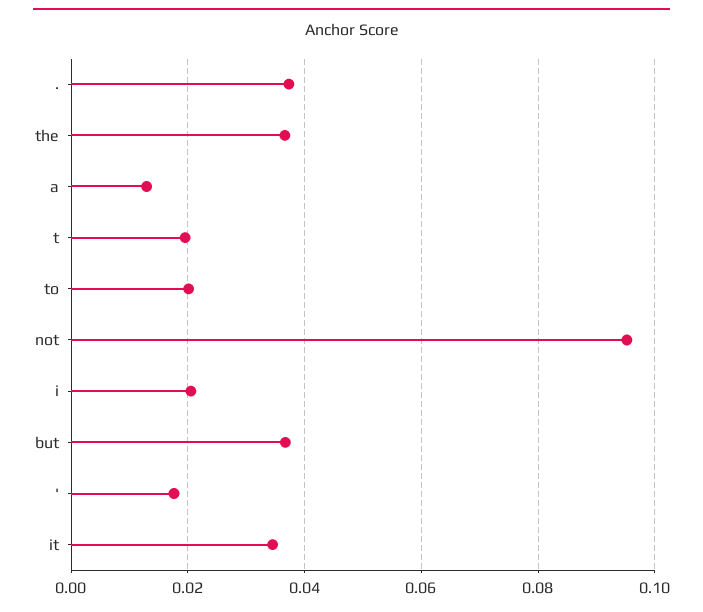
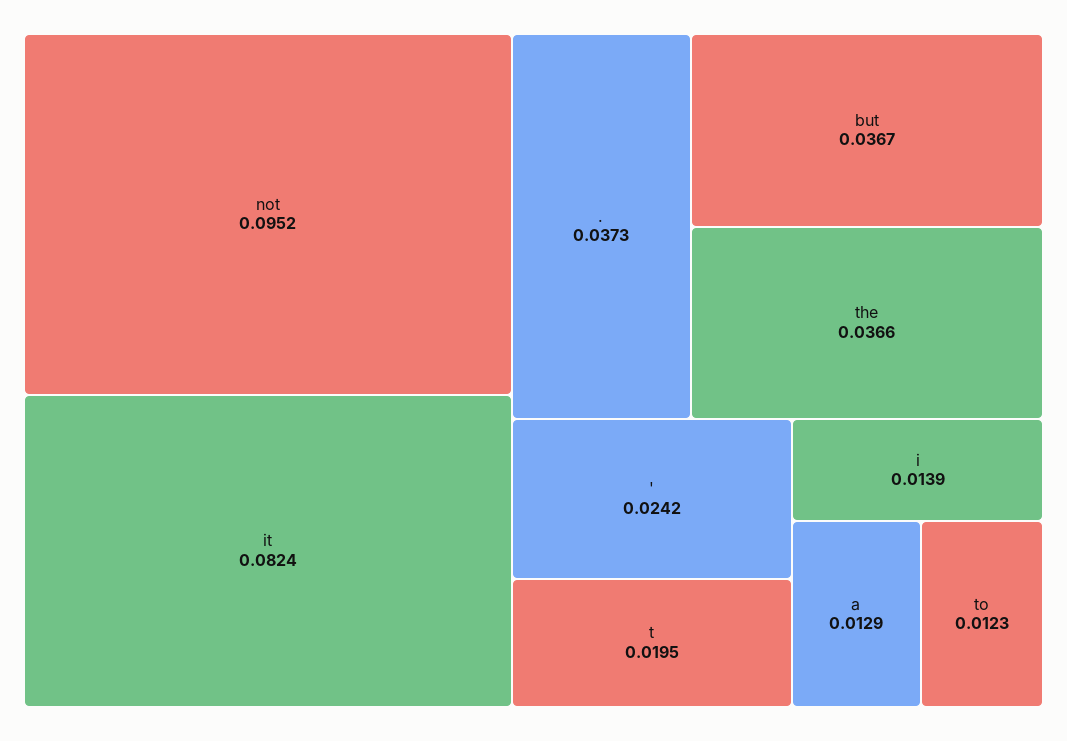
to: 0.02 -> 0.0123
i: 0.02 -> 0.0139
': 0.018 -> 0.0242
it: 0.034 -> 0.0824

